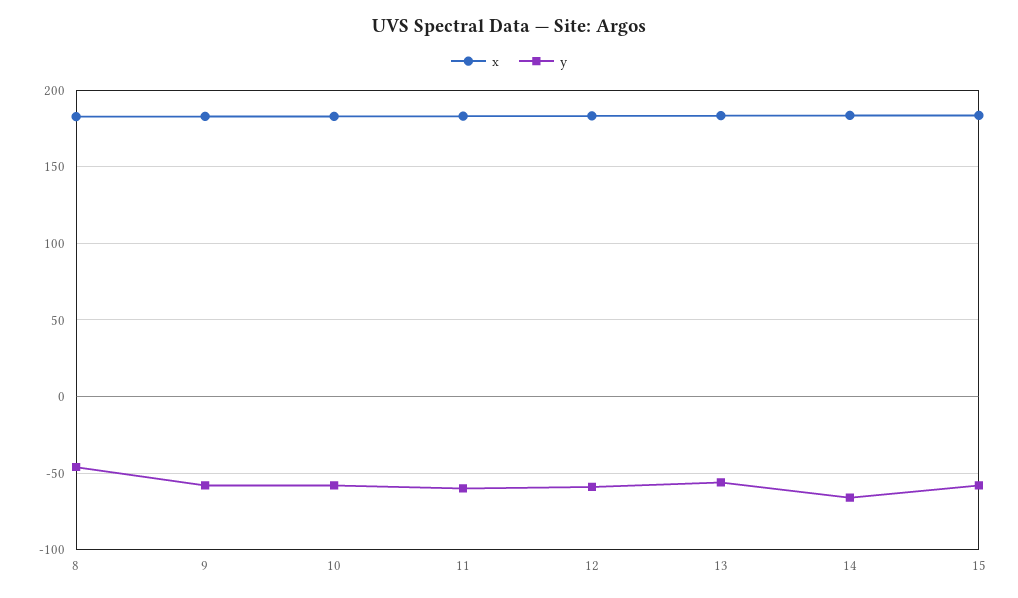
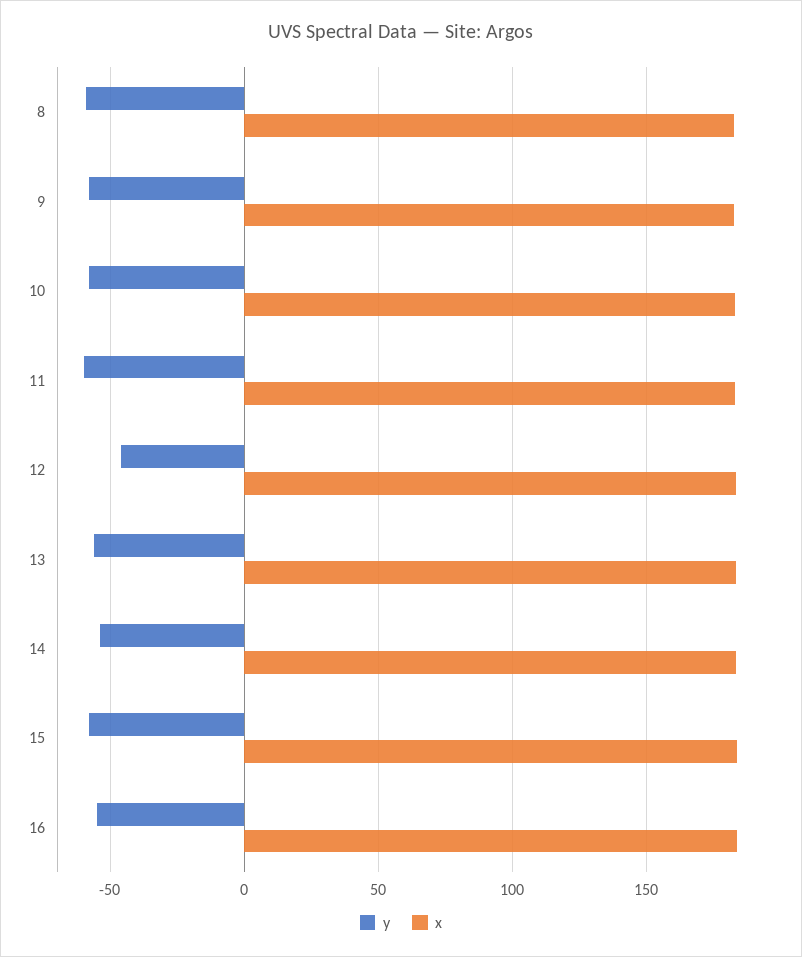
y, 8: -45 -> -60
y, 12: -60 -> -45
y, 14: -65 -> -55
y, 16: none -> -55
x, 16: none -> 185

